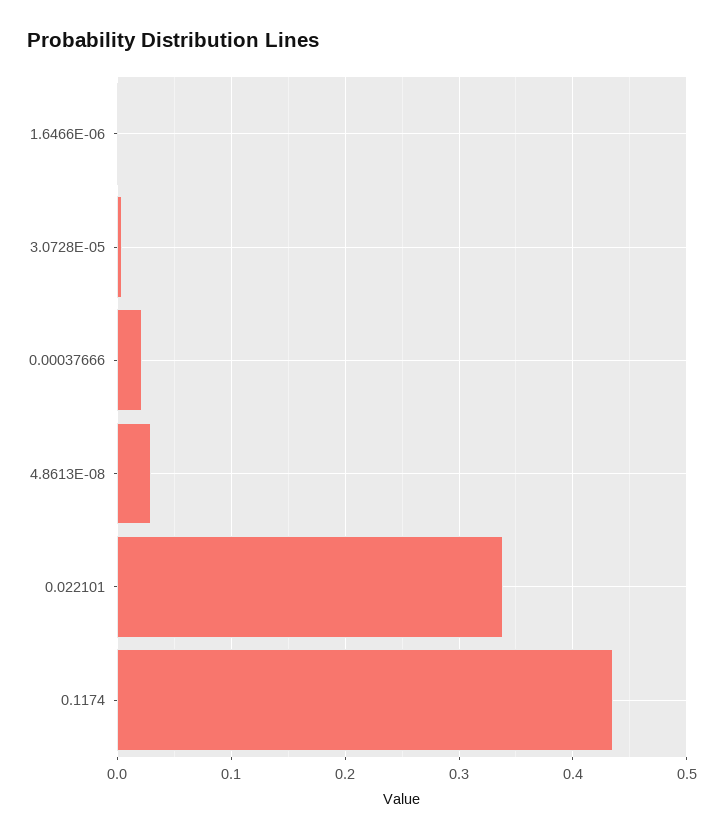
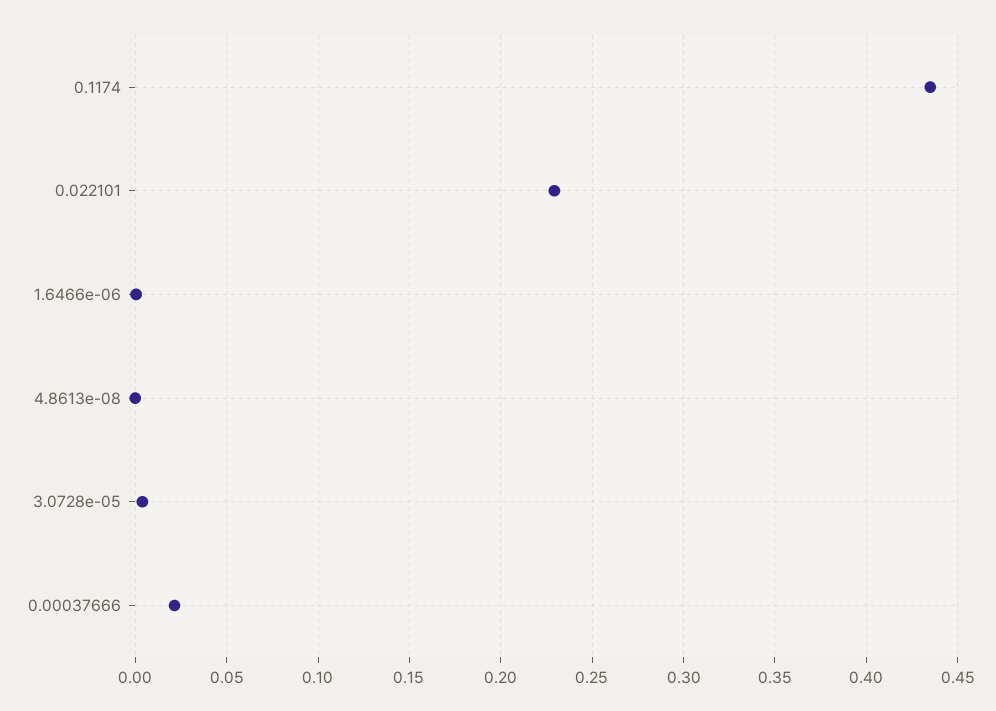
4.8613E-08: 0.03 -> 0
0.022101: 0.34 -> 0.23

